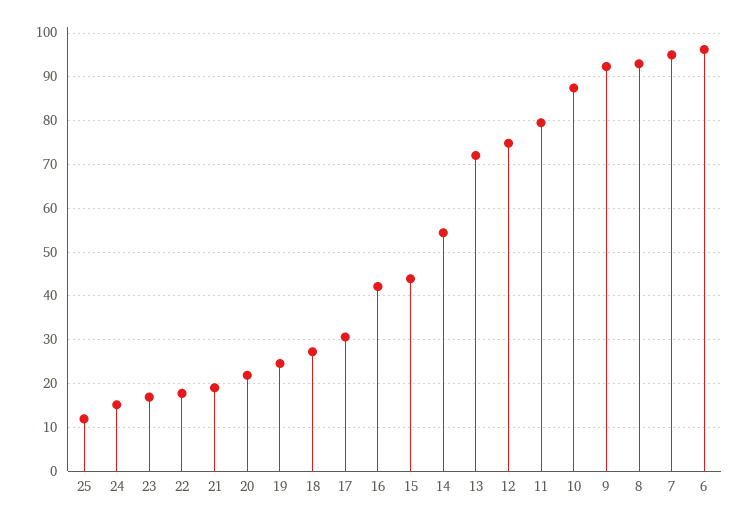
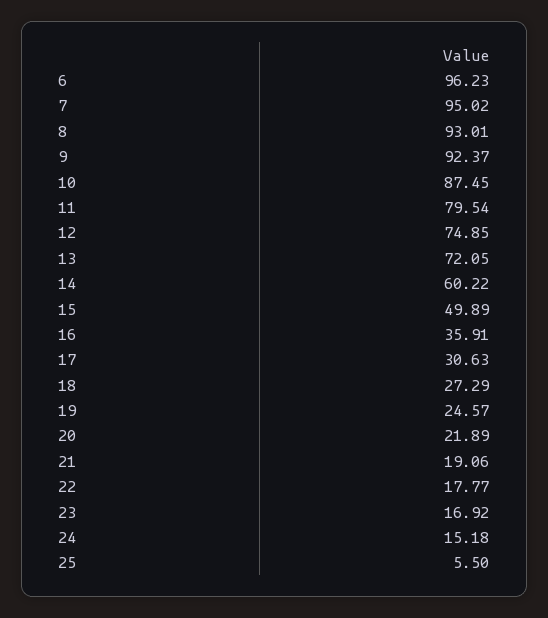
25: 12 -> 5.5
16: 42 -> 35.91
15: 44 -> 49.89
14: 54 -> 60.22

